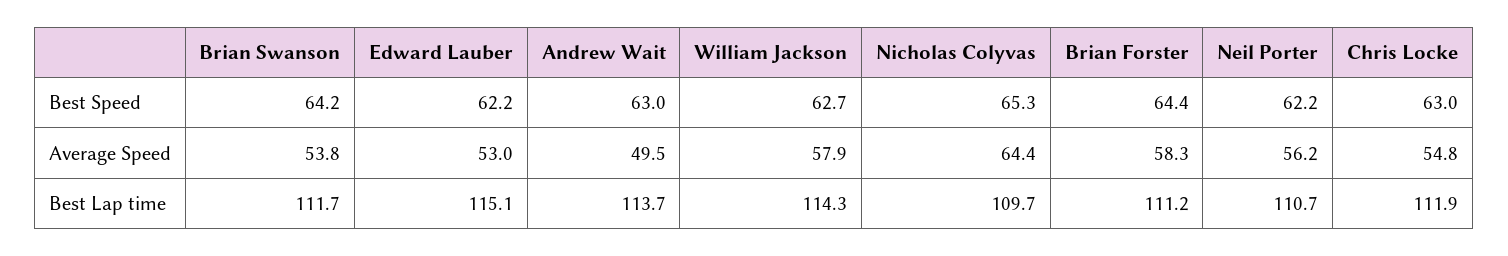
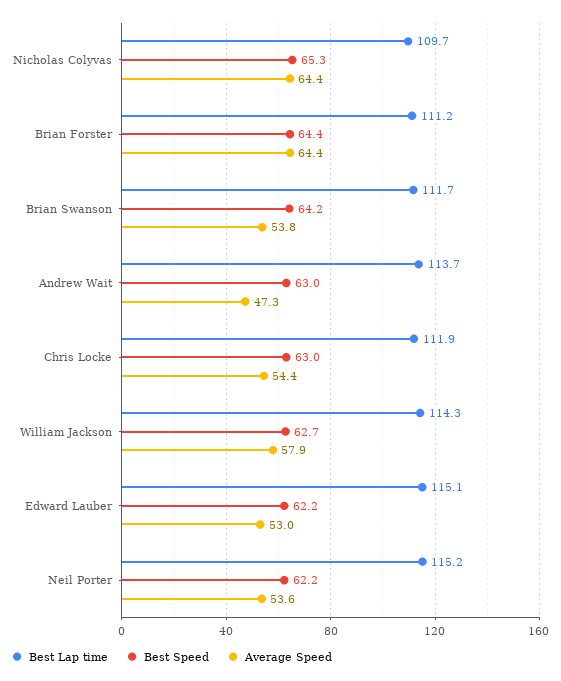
Average Speed, Andrew Wait: 49.5 -> 47.3
Average Speed, Brian Forster: 58.3 -> 64.4
Average Speed, Neil Porter: 56.2 -> 53.6
Average Speed, Chris Locke: 54.8 -> 54.4
Best Lap time, Neil Porter: 110.7 -> 115.2

